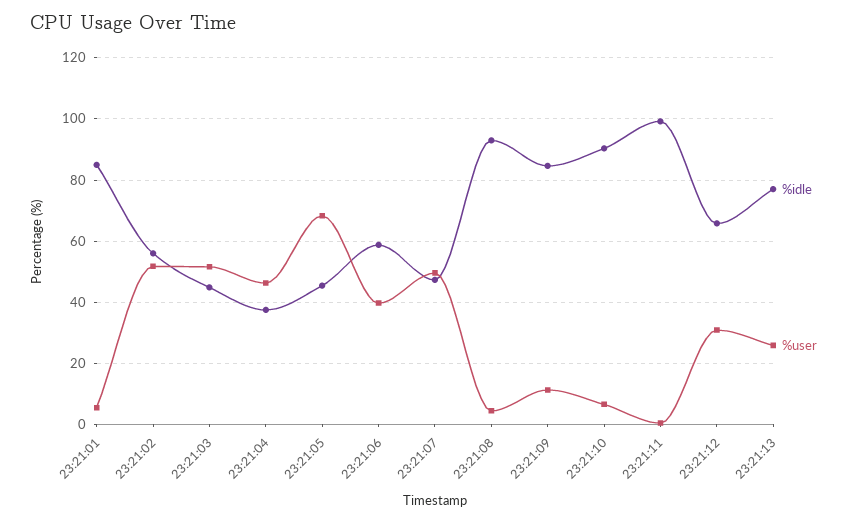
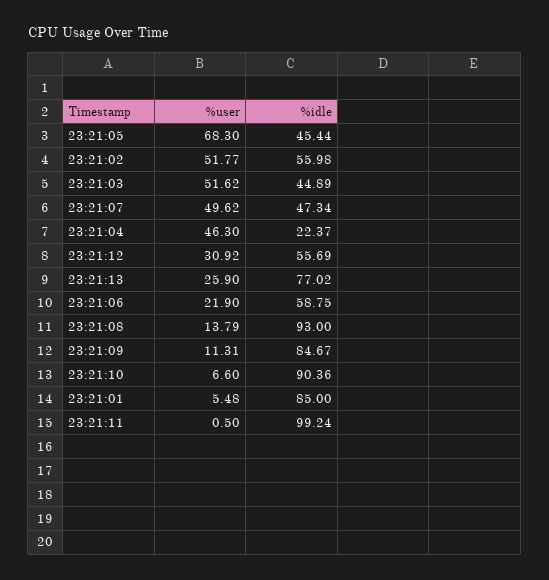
%idle, 23:21:04: 38 -> 22.37
%user, 23:21:06: 40 -> 21.9
%user, 23:21:08: 4 -> 13.79
%idle, 23:21:12: 66 -> 55.69

